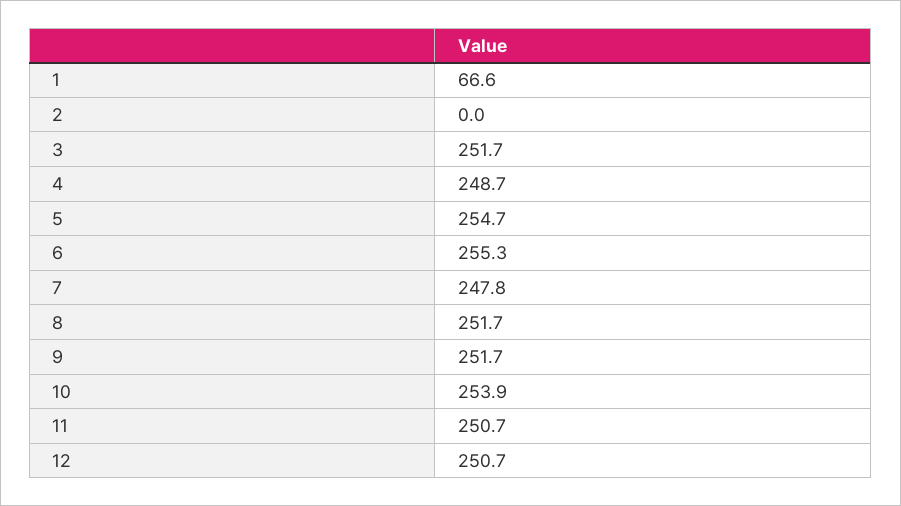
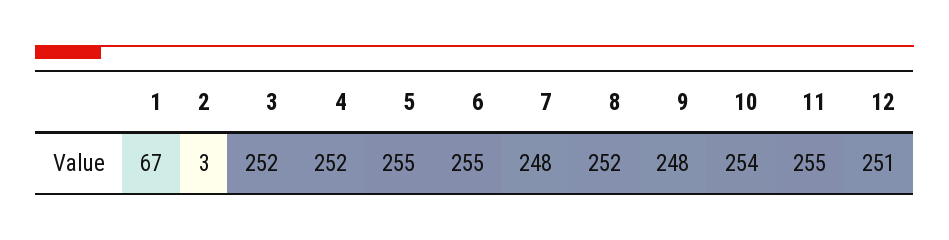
2: 0 -> 3
4: 248.7 -> 252
9: 251.7 -> 248
11: 250.7 -> 255

